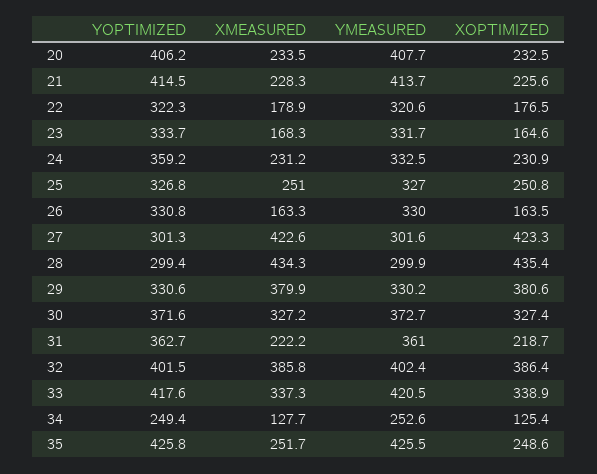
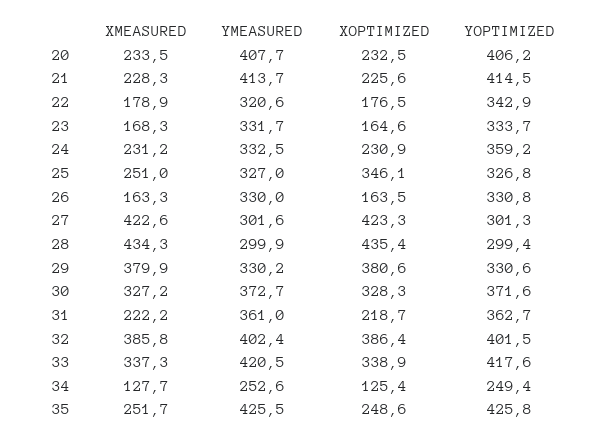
YOPTIMIZED, 22: 322.3 -> 342.9
XOPTIMIZED, 25: 250.8 -> 346.1
XOPTIMIZED, 30: 327.4 -> 328.3

